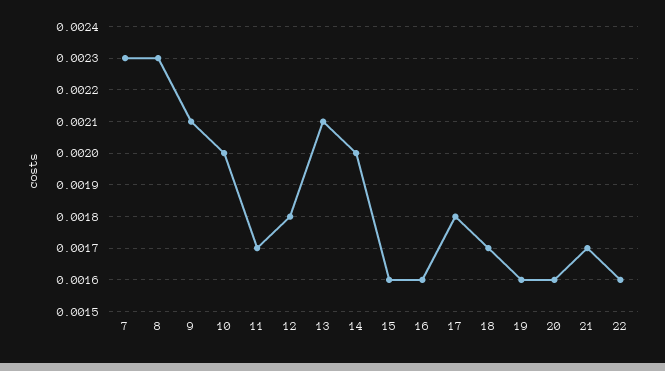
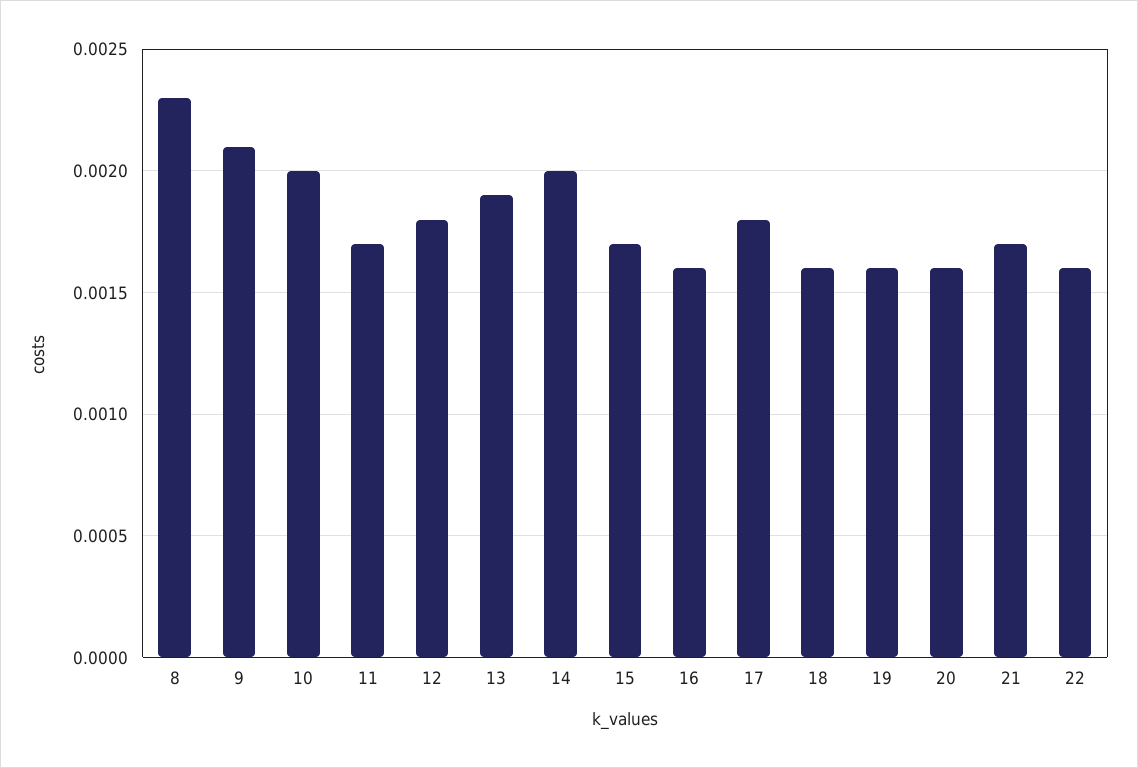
7: 0.0023 -> none
13: 0.0021 -> 0.0019
15: 0.0016 -> 0.0017
18: 0.0017 -> 0.0016

